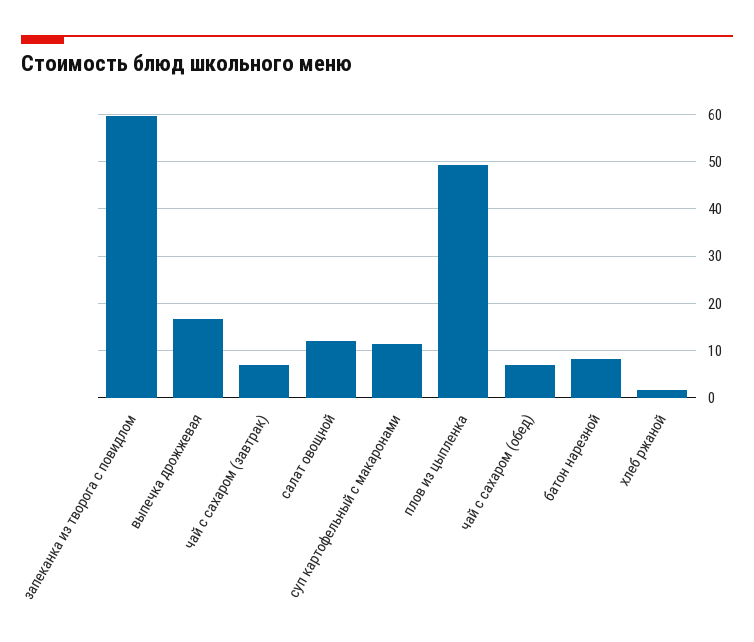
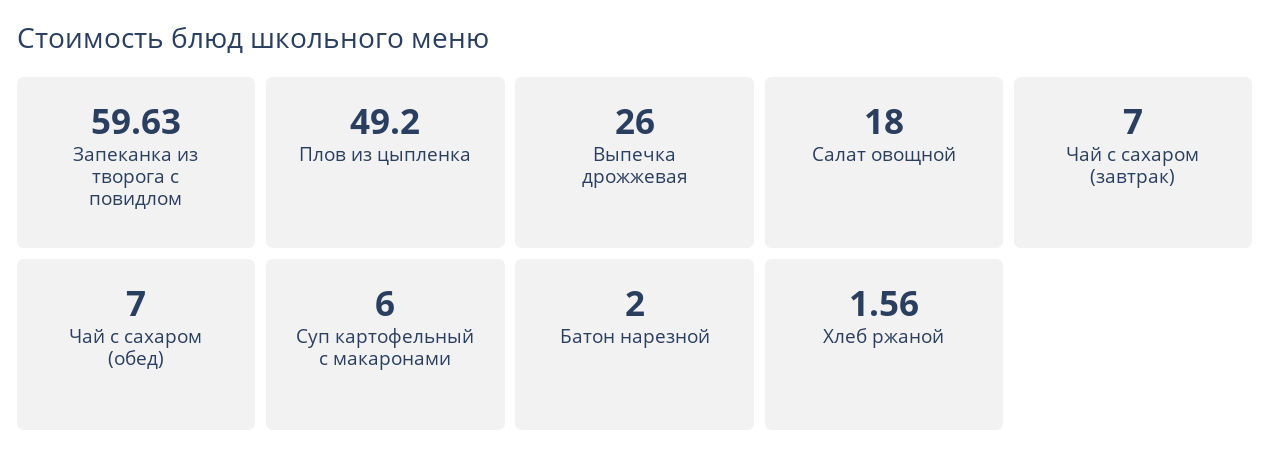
выпечка дрожжевая: 16 -> 26
салат овощной: 12 -> 18
суп картофельный с макаронами: 12 -> 6
батон нарезной: 8 -> 2

